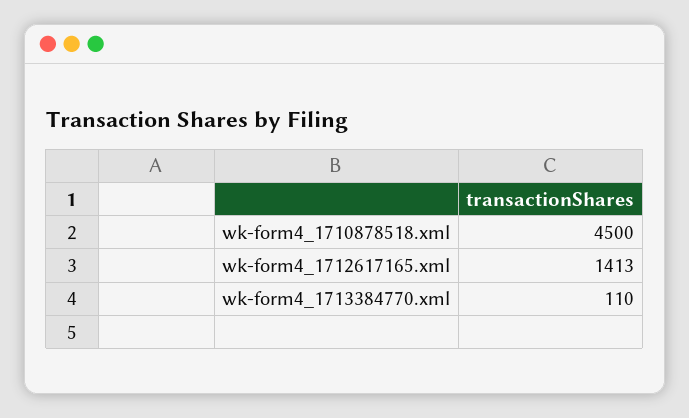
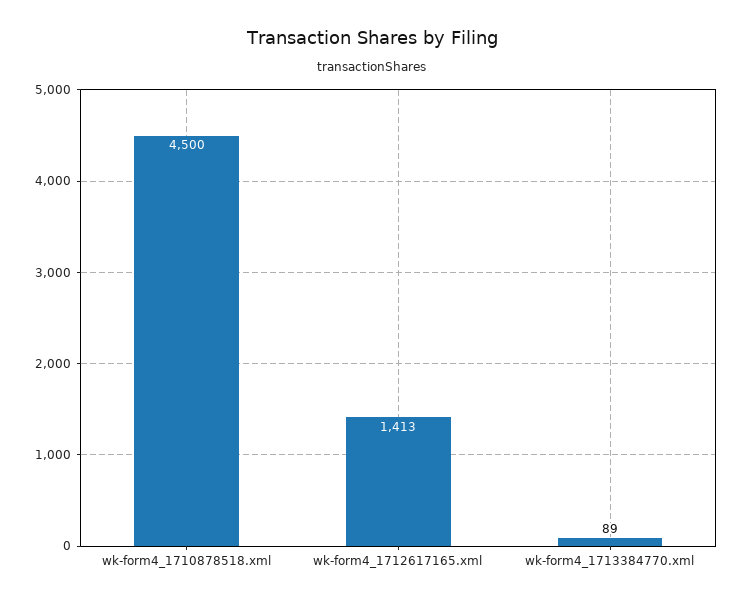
wk-form4_1713384770.xml: 110 -> 89

